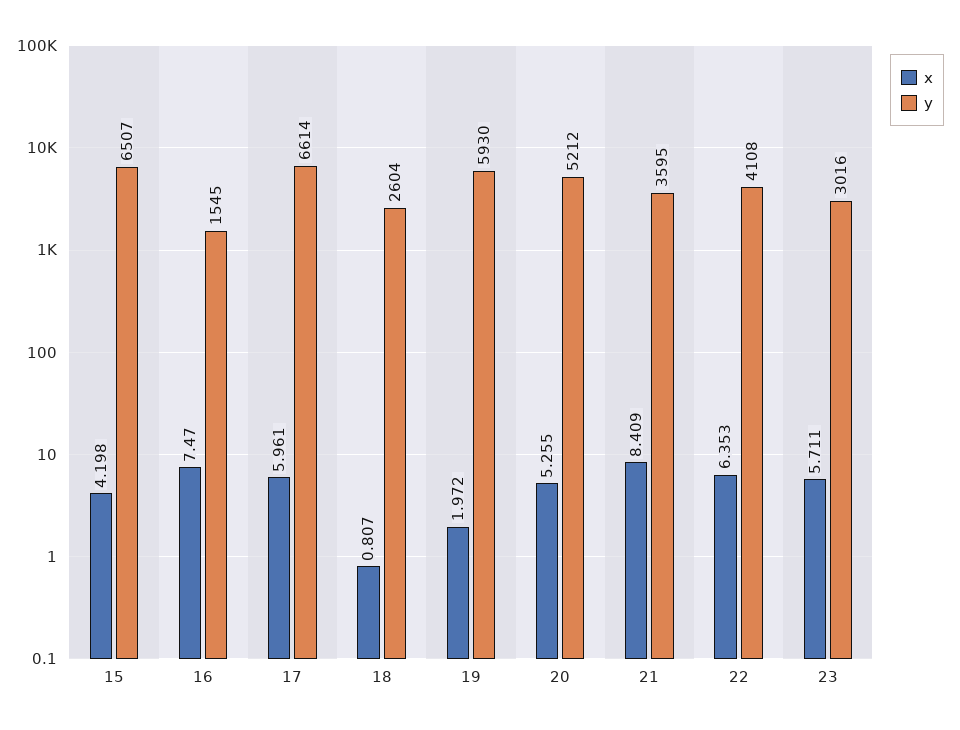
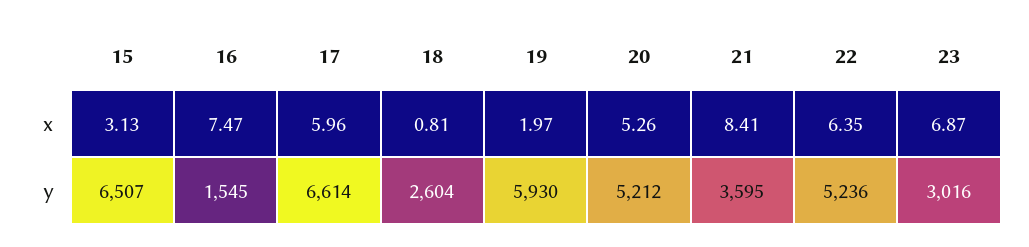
x, 15: 4.198 -> 3.13
y, 22: 4108 -> 5236
x, 23: 5.711 -> 6.87

